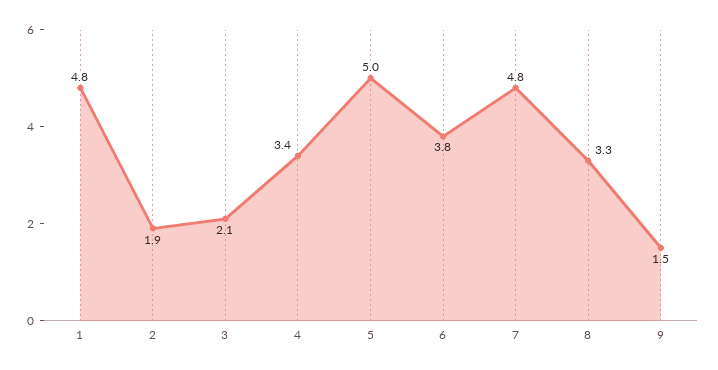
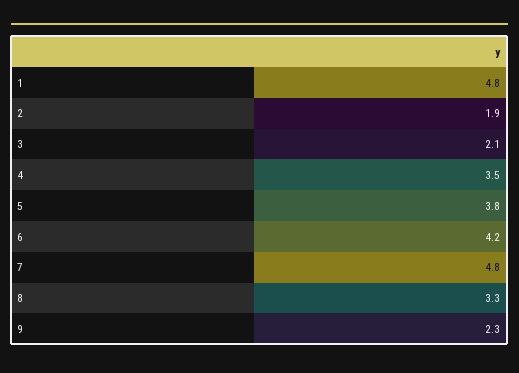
4: 3.4 -> 3.5
5: 5 -> 3.8
6: 3.8 -> 4.2
9: 1.5 -> 2.3

